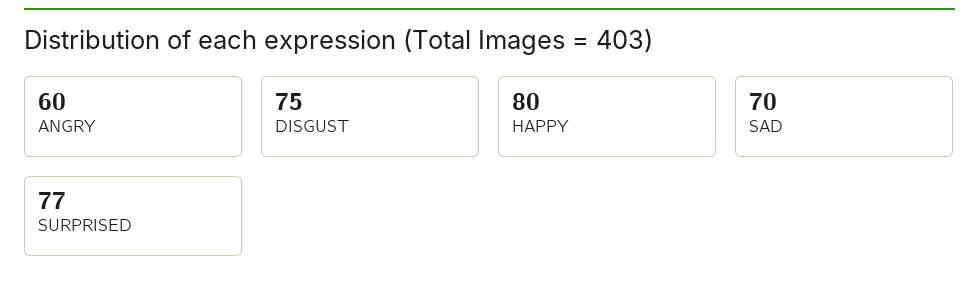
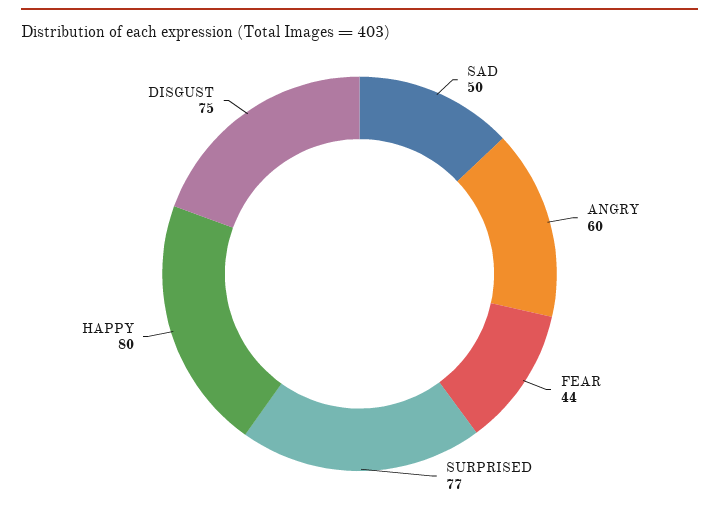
SAD: 70 -> 50
FEAR: none -> 44

